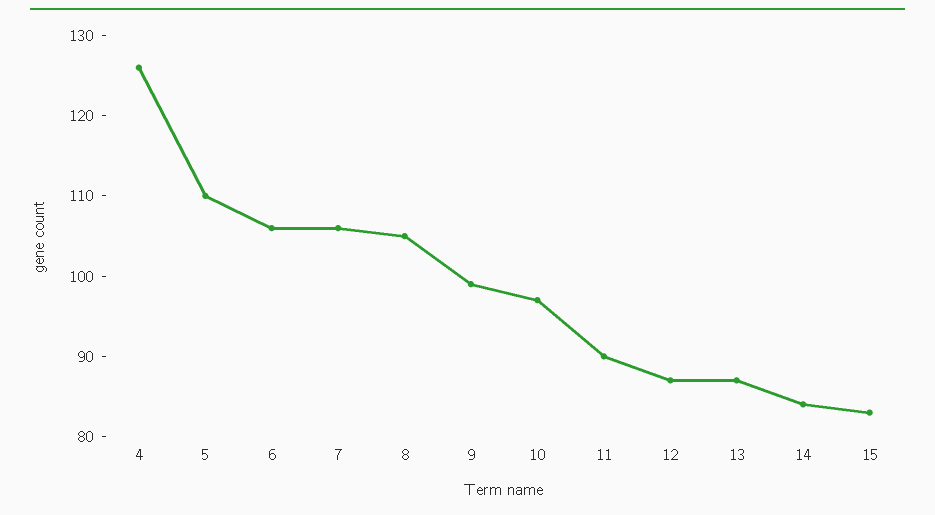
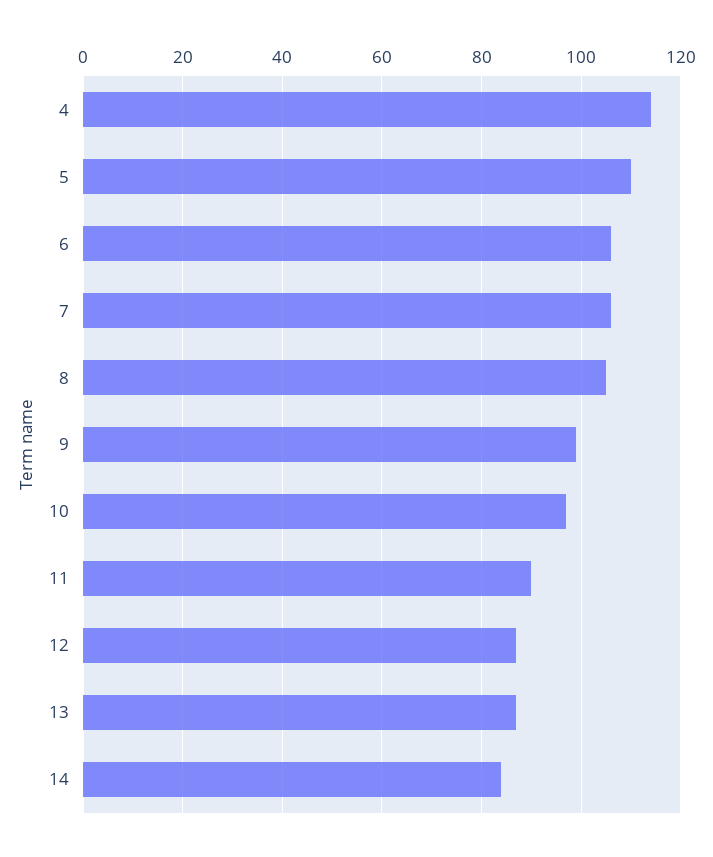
4: 126 -> 115
15: 83 -> none

